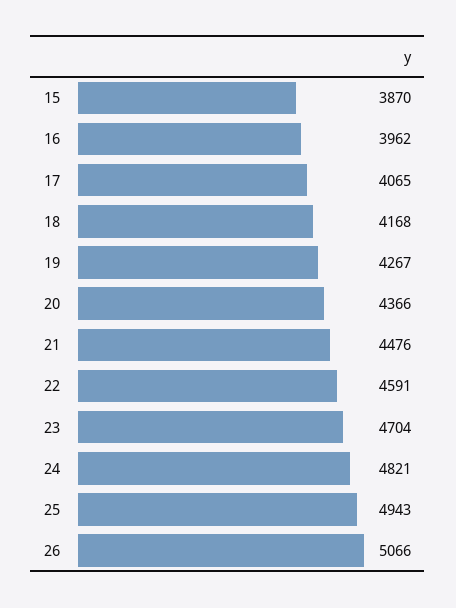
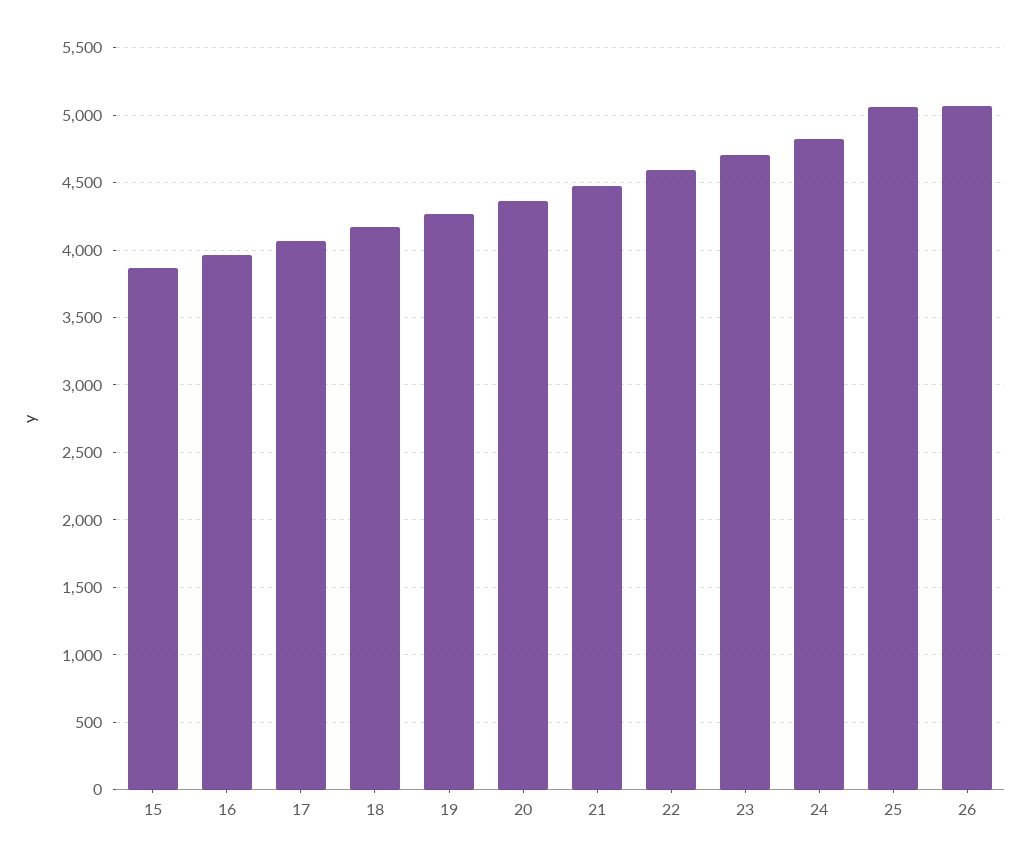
25: 4943 -> 5050

